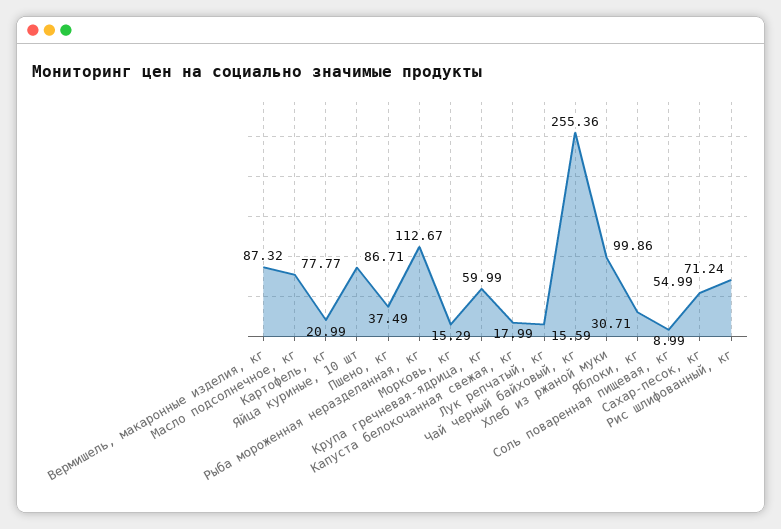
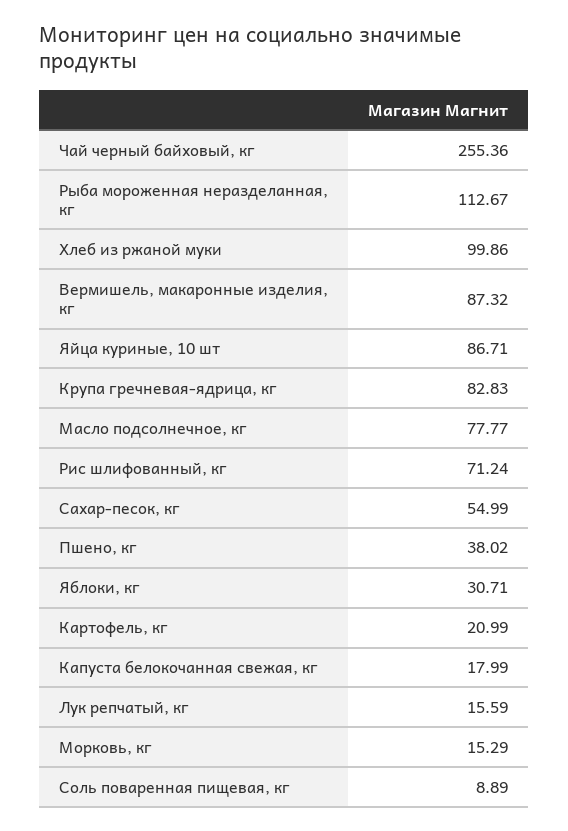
Пшено, кг: 37.49 -> 38.02
Крупа гречневая-ядрица, кг: 59.99 -> 82.83
Соль поваренная пищевая, кг: 8.99 -> 8.89

